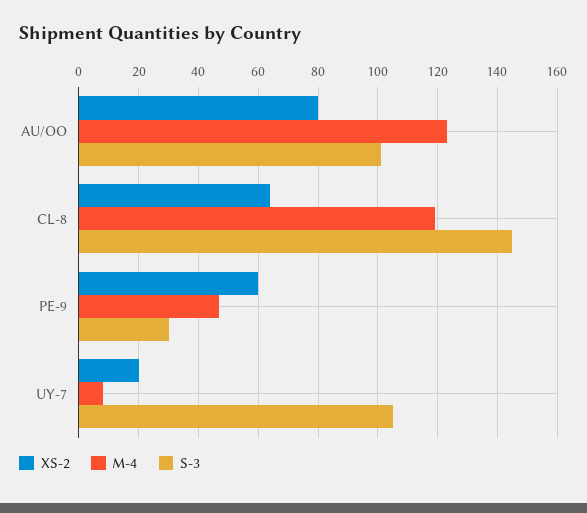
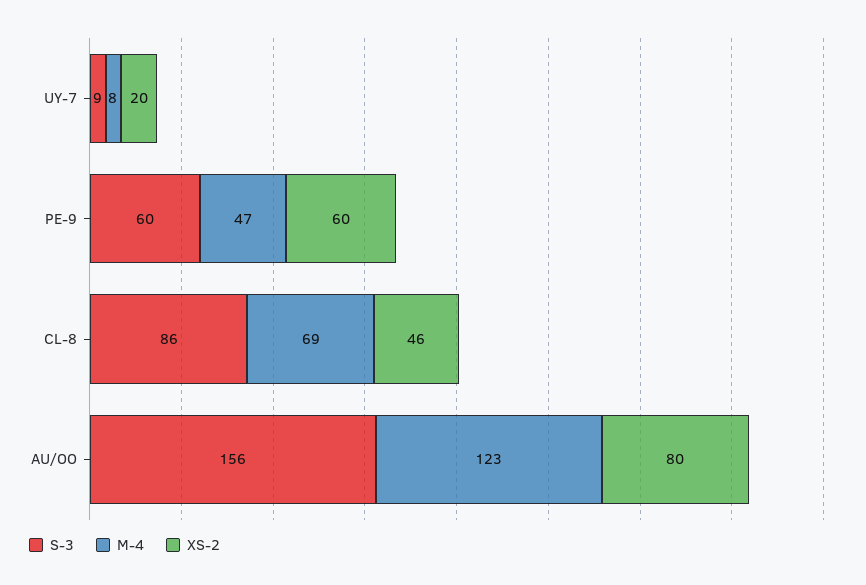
S-3, AU/OO: 100 -> 156
XS-2, CL-8: 65 -> 46
M-4, CL-8: 120 -> 69
S-3, CL-8: 145 -> 86
S-3, PE-9: 30 -> 60
S-3, UY-7: 105 -> 9

